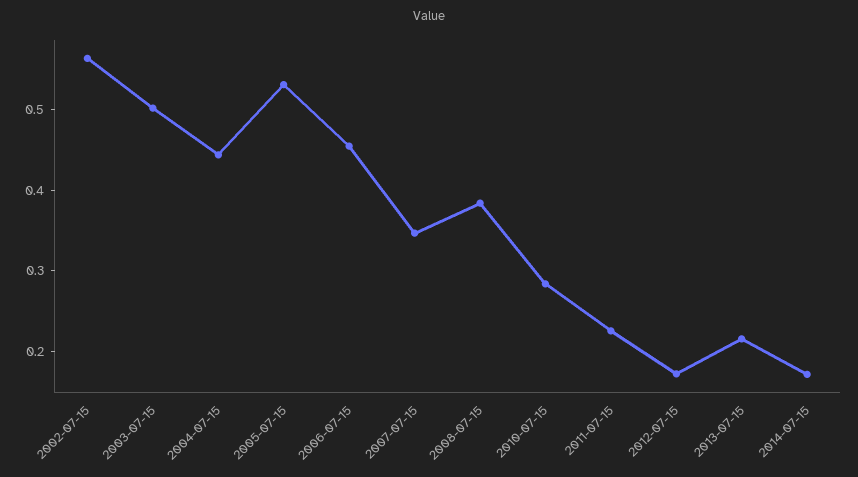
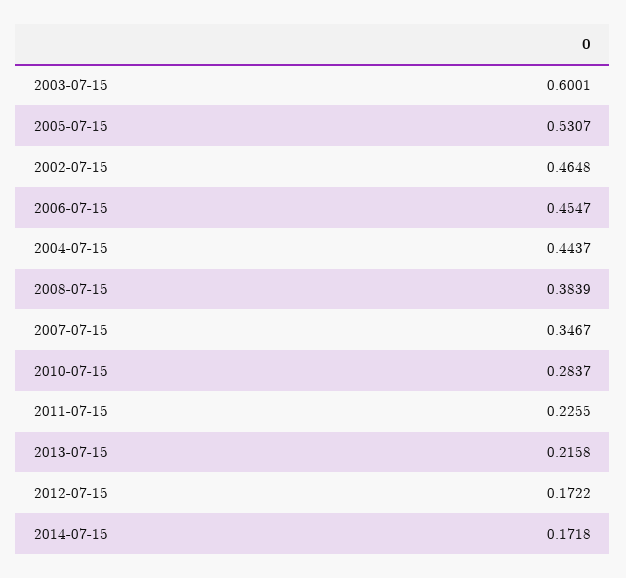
2002-07-15: 0.56 -> 0.4648
2003-07-15: 0.5 -> 0.6001

